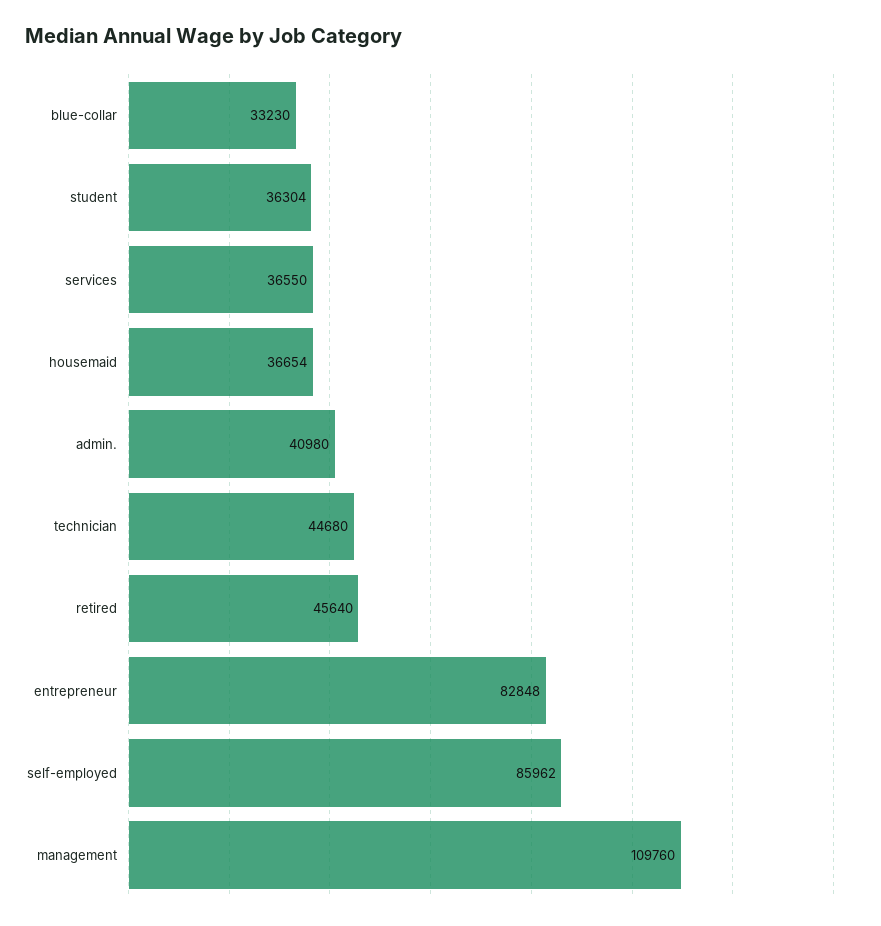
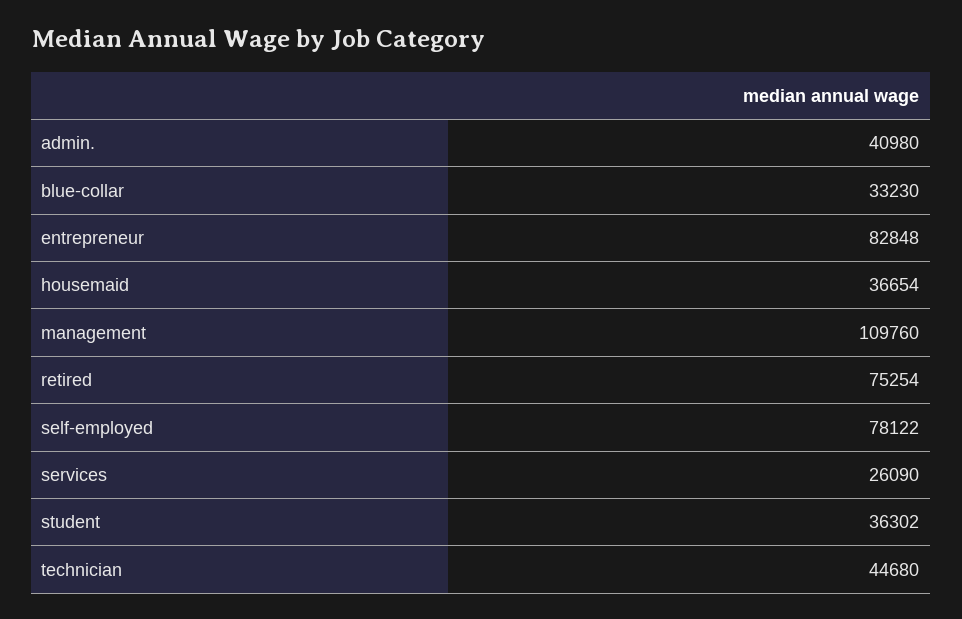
student: 36304 -> 36302
services: 36550 -> 26090
retired: 45640 -> 75254
self-employed: 85962 -> 78122

